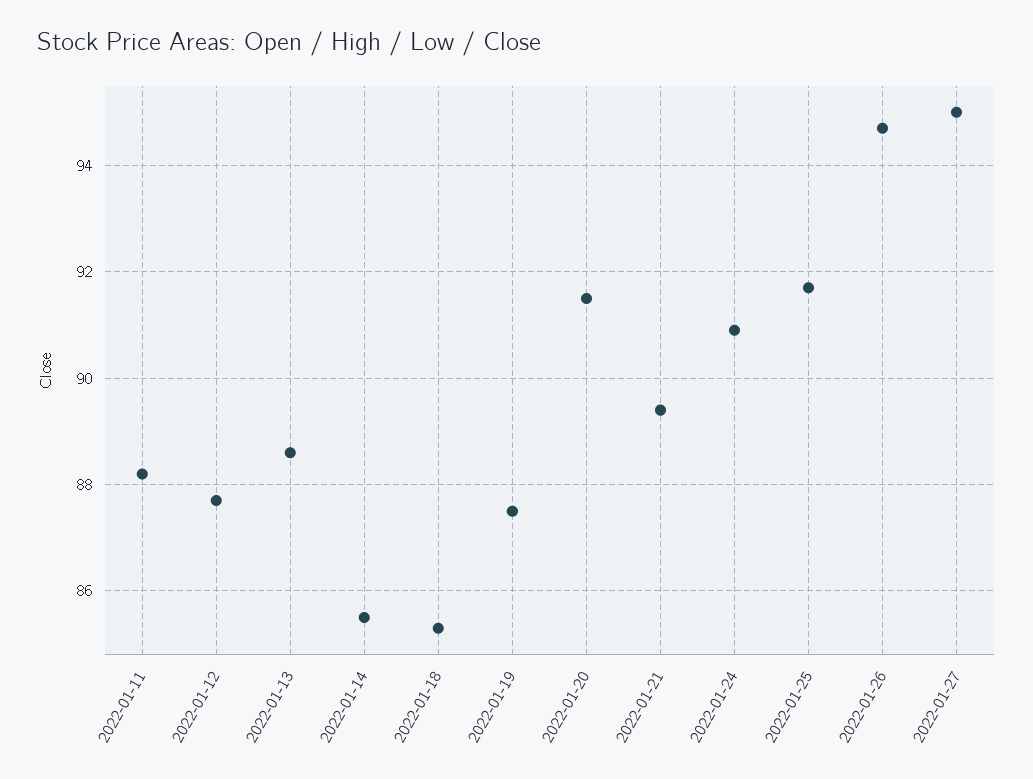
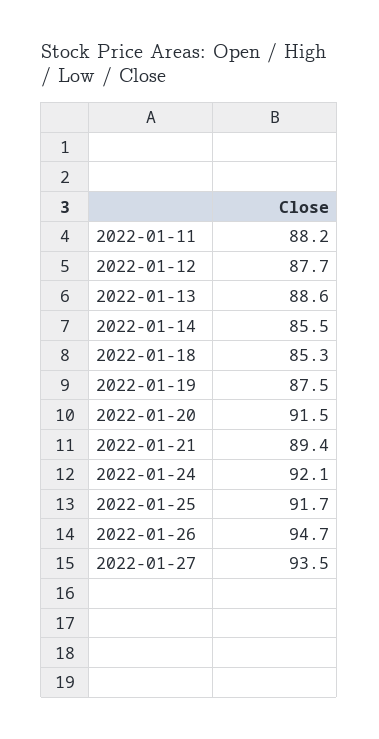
2022-01-24: 91 -> 92.1
2022-01-27: 95 -> 93.5

